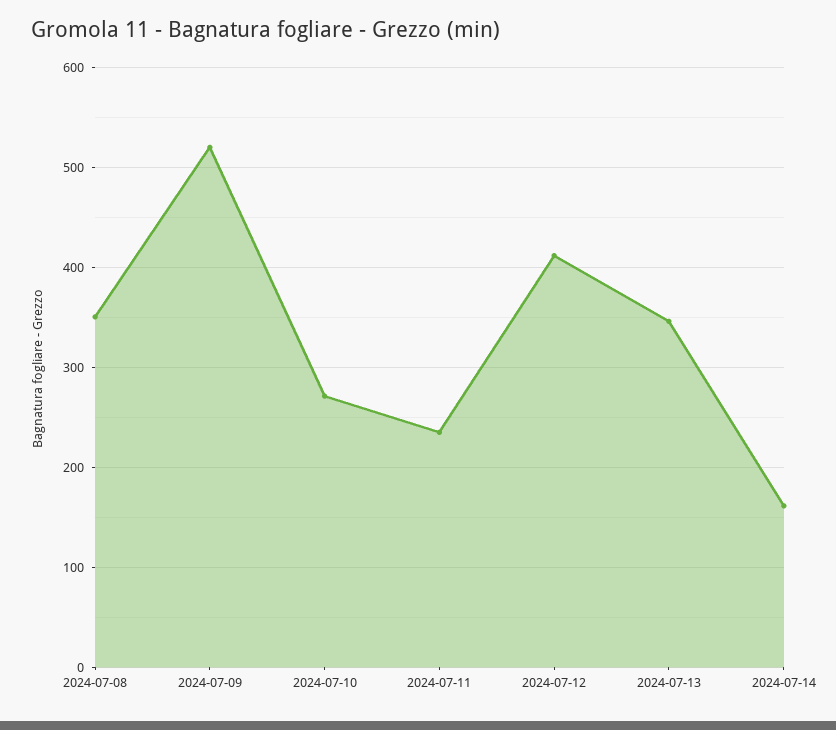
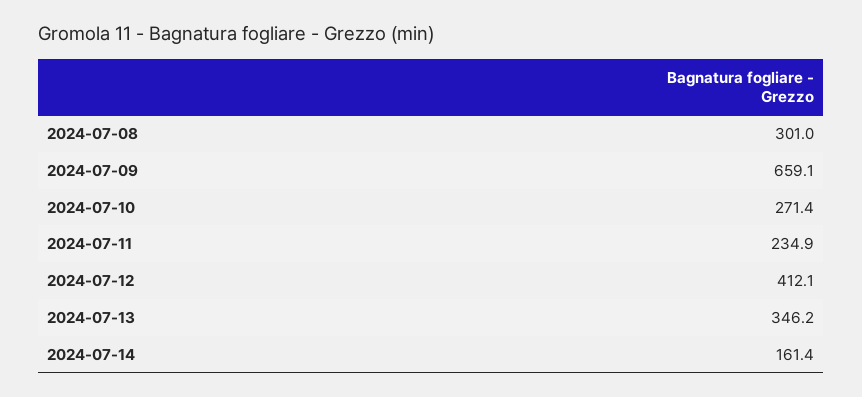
2024-07-08: 350 -> 301
2024-07-09: 520 -> 659.1

